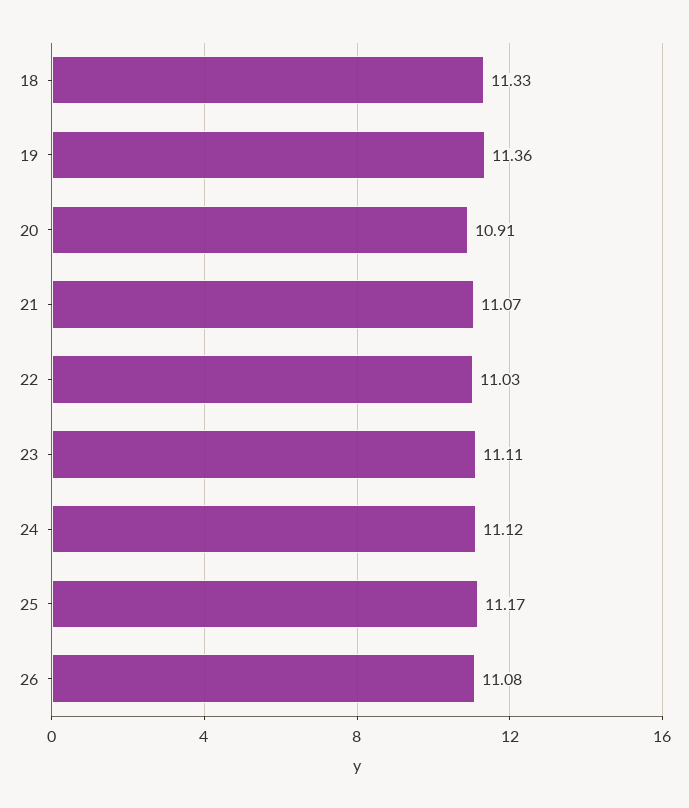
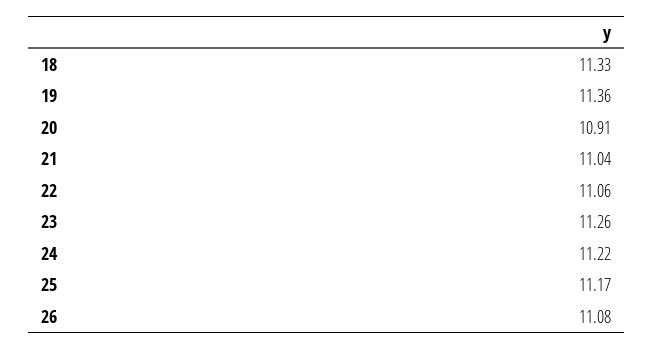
21: 11.07 -> 11.04
22: 11.03 -> 11.06
23: 11.11 -> 11.26
24: 11.12 -> 11.22

